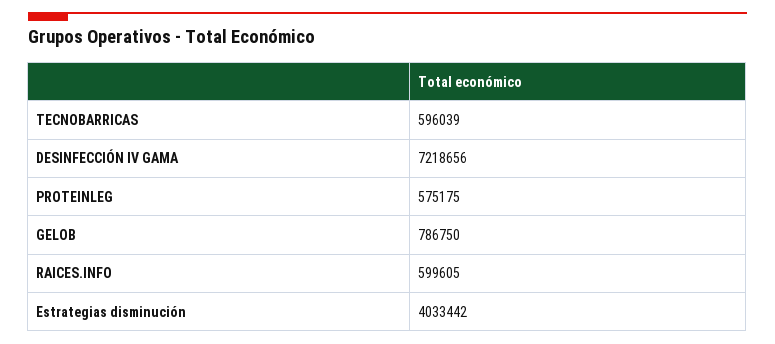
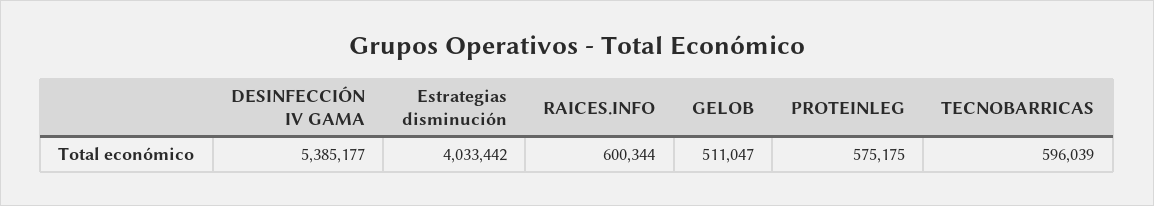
DESINFECCIÓN IV GAMA: 7218656 -> 5385177
GELOB: 786750 -> 511047
RAICES.INFO: 599605 -> 600344

